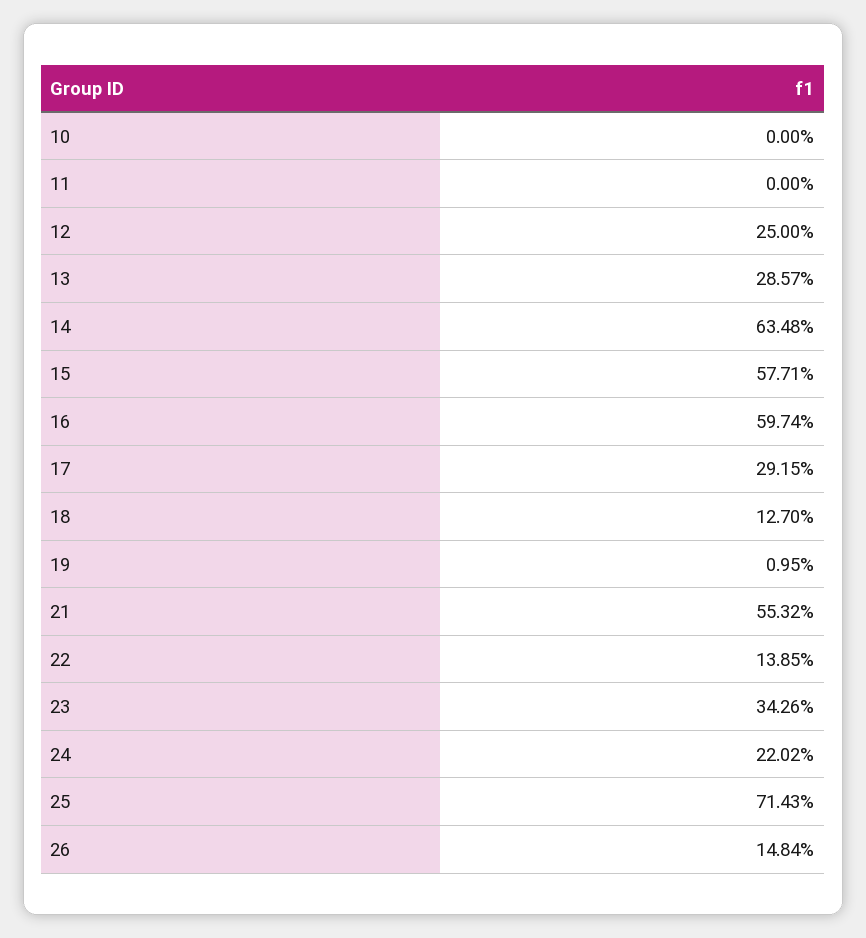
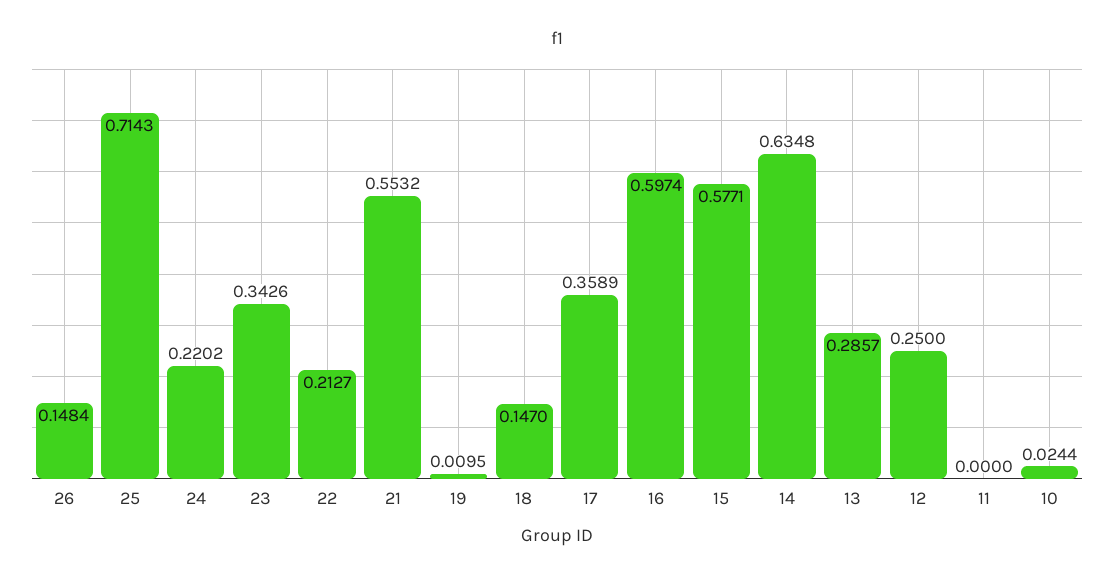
10: 0 -> 0.0244
17: 0.2915 -> 0.3589
18: 0.127 -> 0.147
22: 0.1385 -> 0.2127

